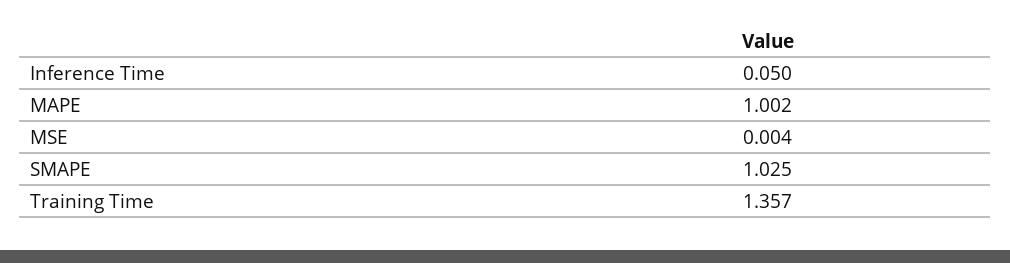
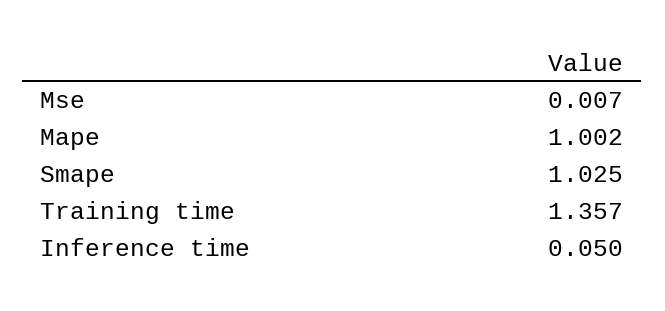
MSE: 0.004 -> 0.007

